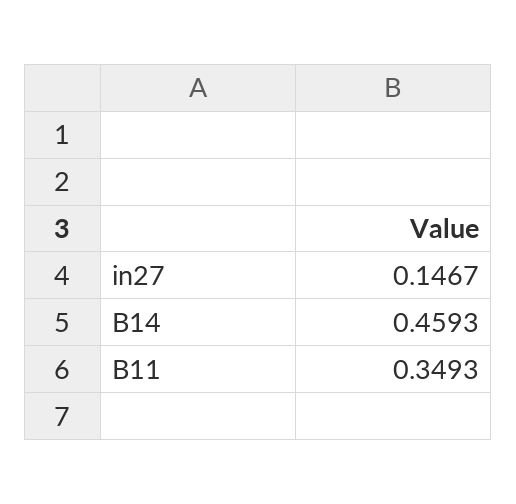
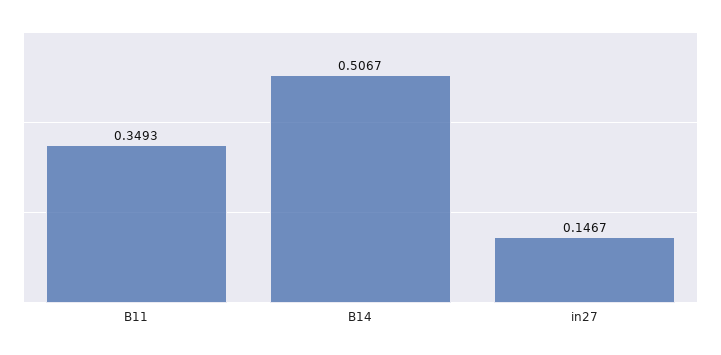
B14: 0.4593 -> 0.5067

